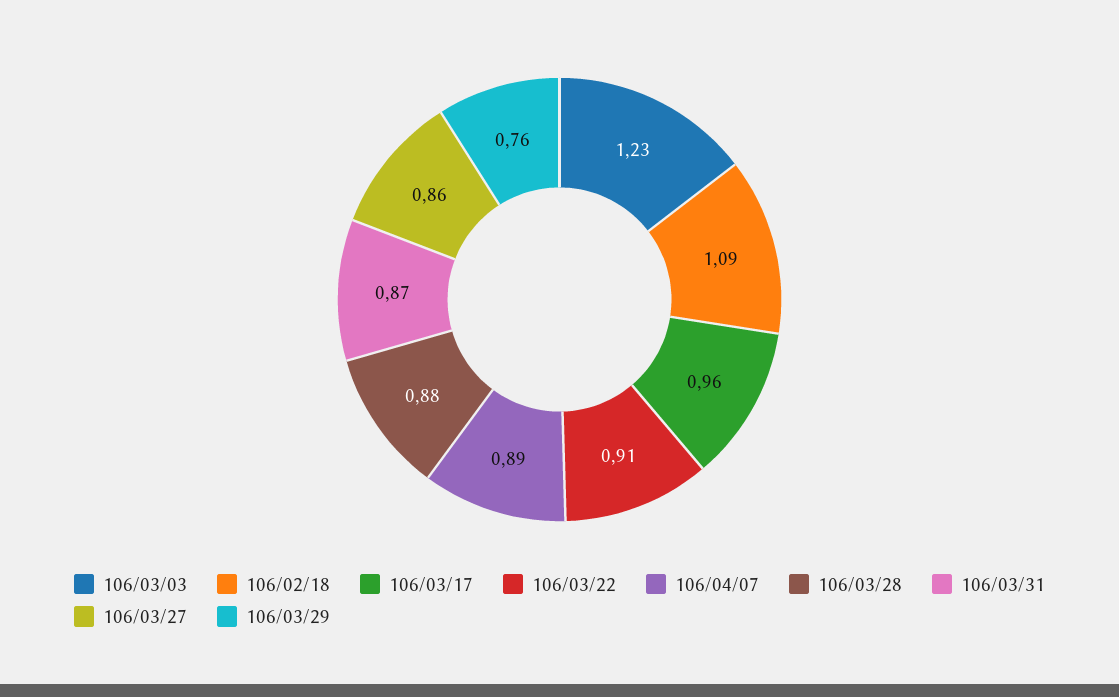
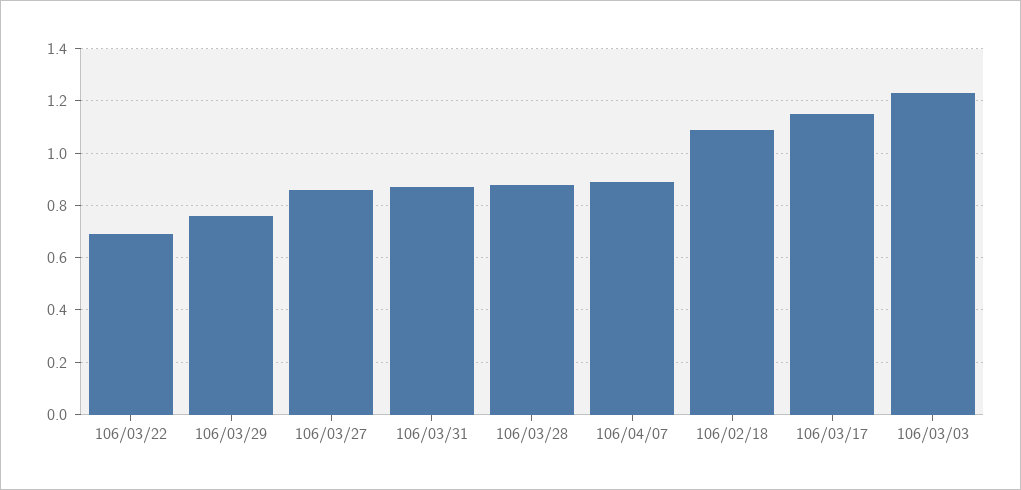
106/03/17: 0.96 -> 1.15
106/03/22: 0.91 -> 0.7

